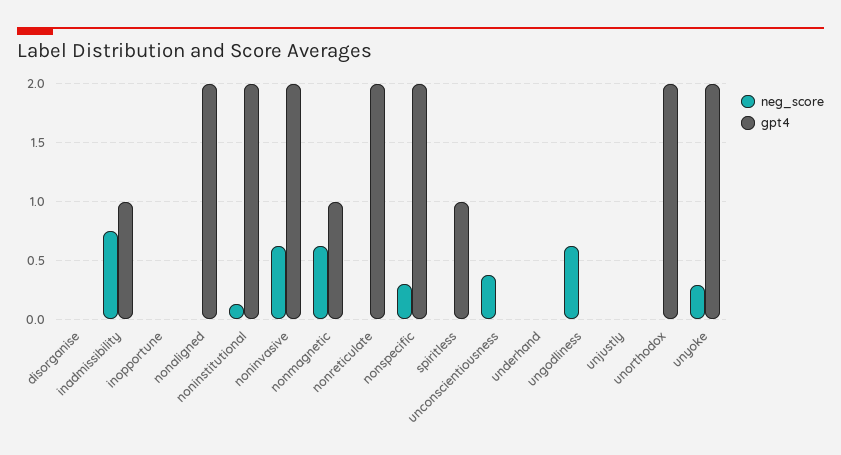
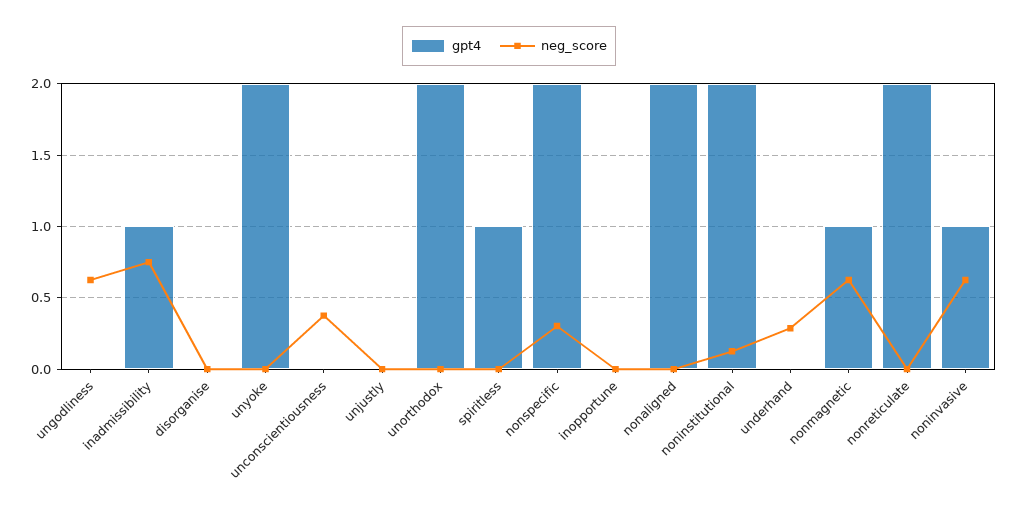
gpt4, noninvasive: 2 -> 1
neg_score, underhand: 0 -> 0.3
neg_score, unyoke: 0.3 -> 0

